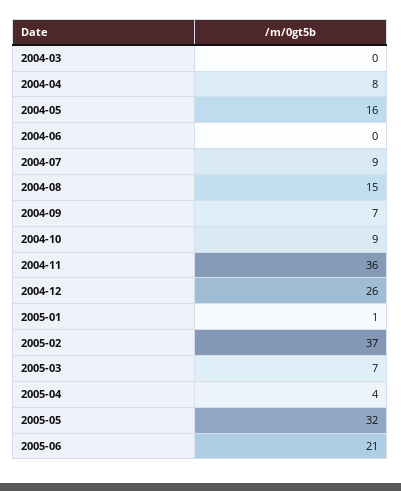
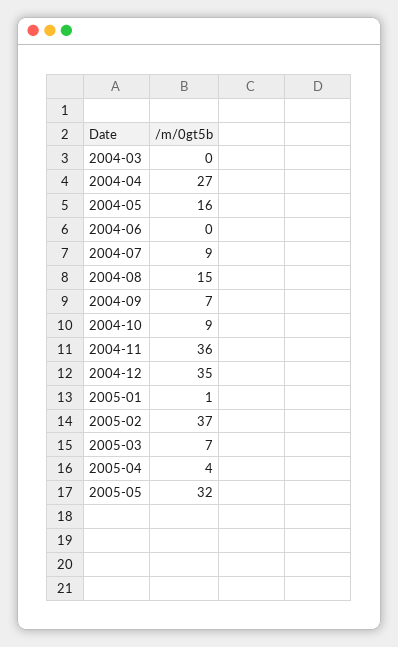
2004-04: 8 -> 27
2004-12: 26 -> 35
2005-06: 21 -> none

